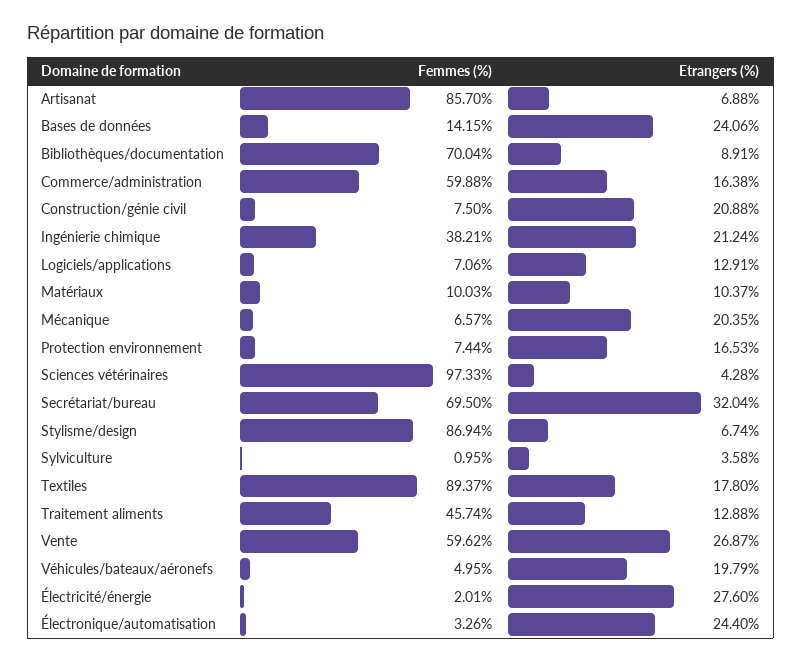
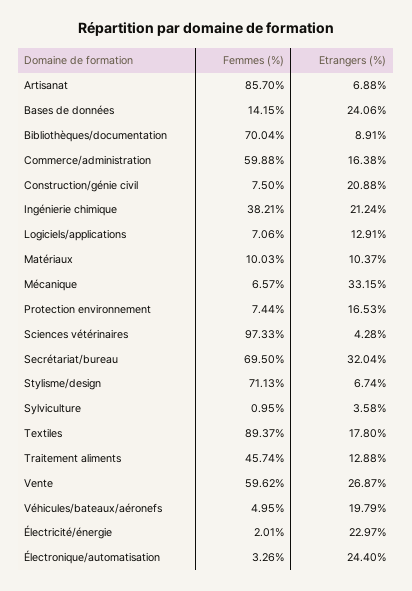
Etrangers (%), Mécanique: 20.35 -> 33.15
Femmes (%), Stylisme/design: 86.94 -> 71.13
Etrangers (%), Électricité/énergie: 27.6 -> 22.97

